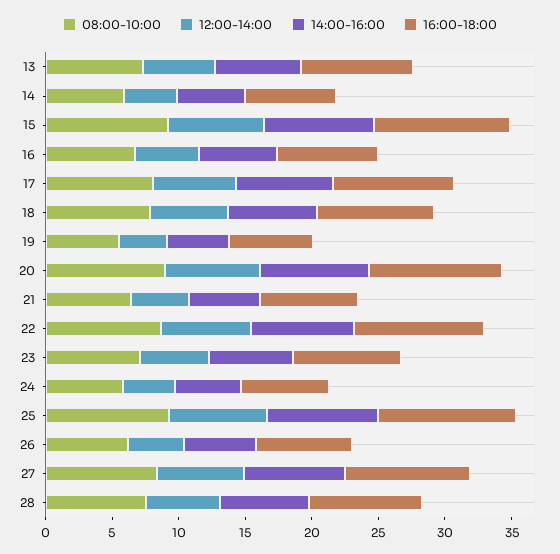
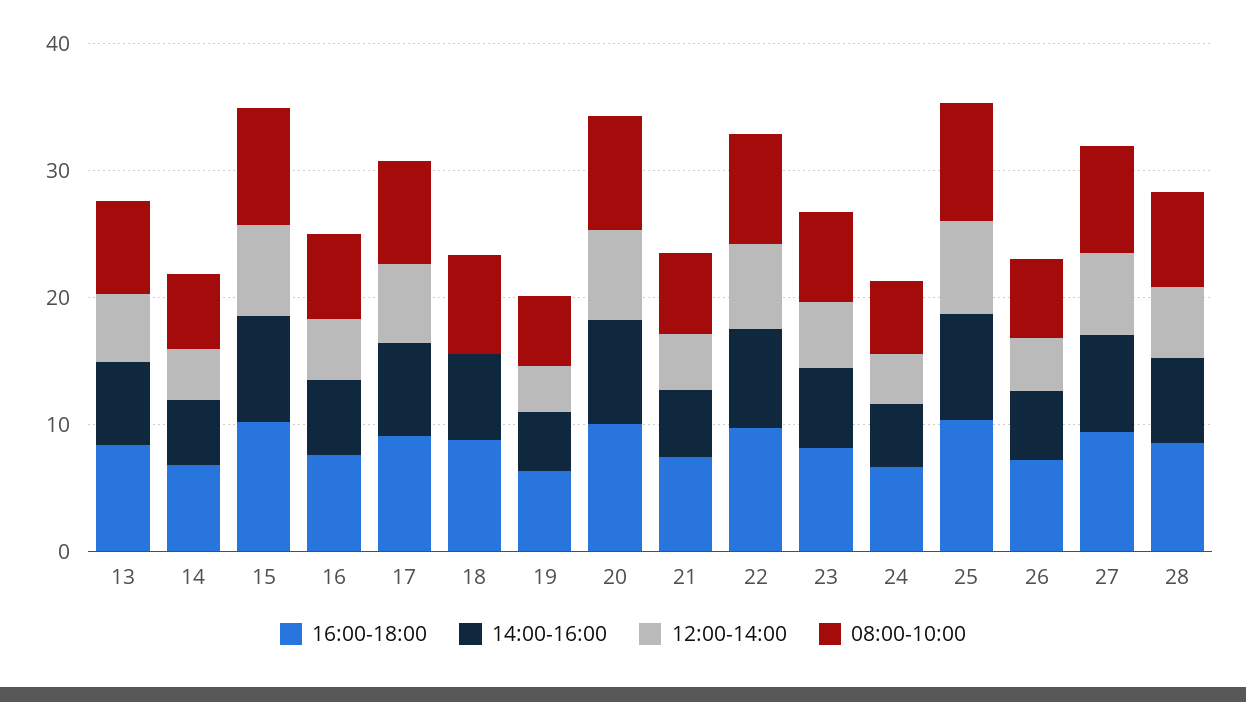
12:00-14:00, 18: 6 -> 0

